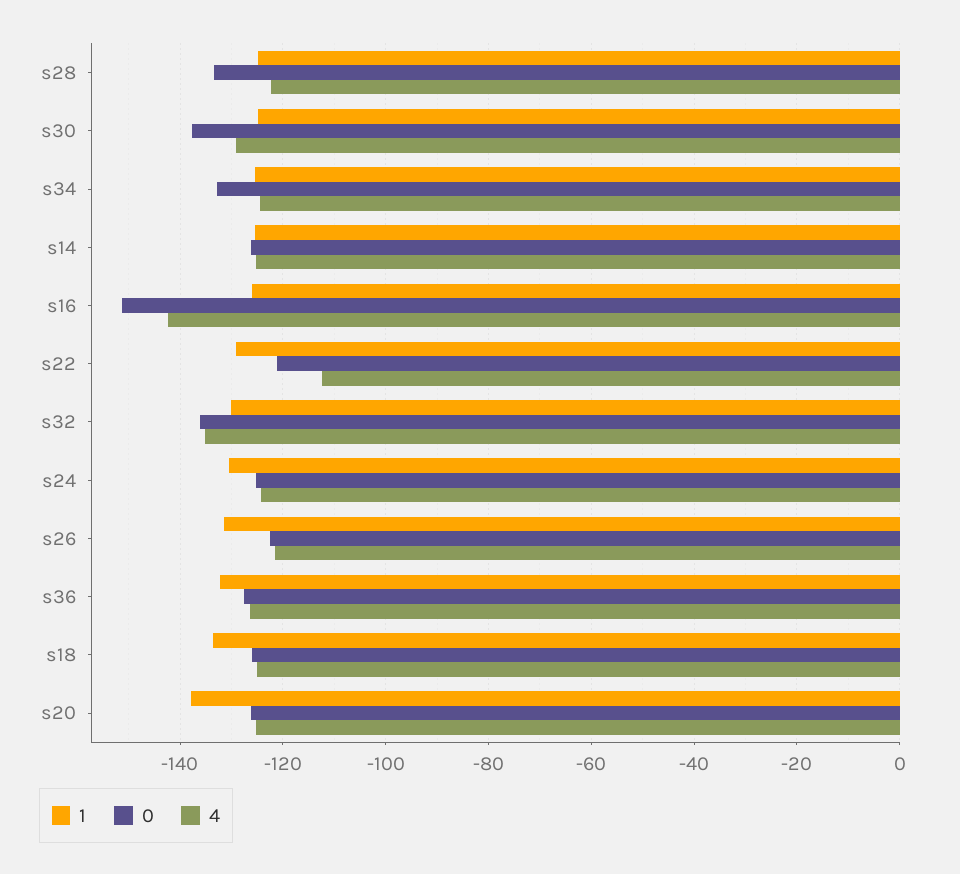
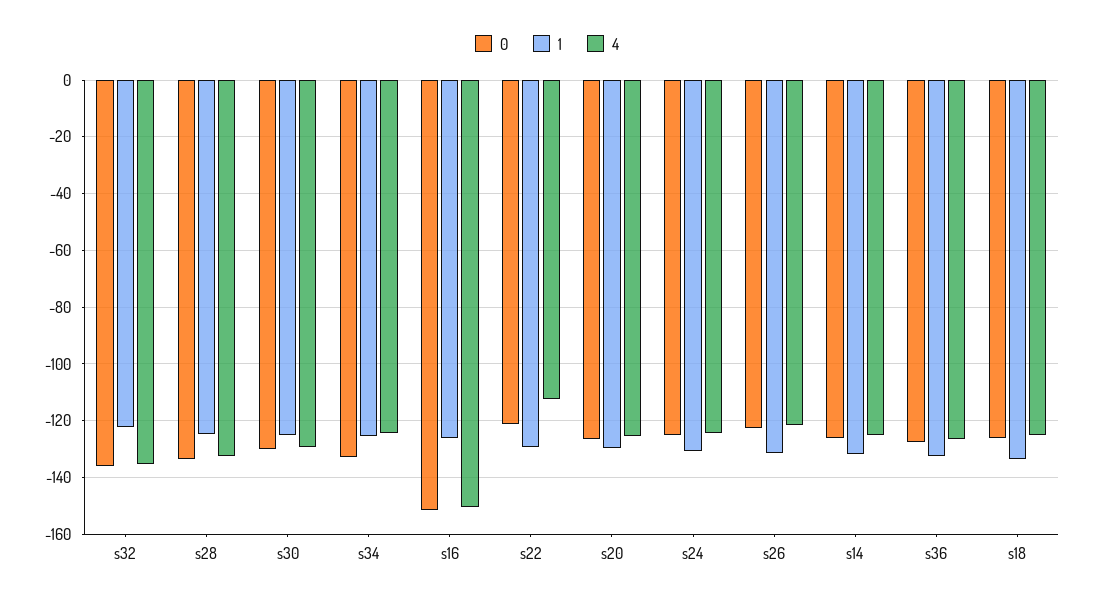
4, s28: -122 -> -132.5
0, s30: -138 -> -130
1, s14: -126 -> -132.5
4, s16: -142 -> -150
1, s32: -130 -> -122.5
1, s20: -138 -> -130

